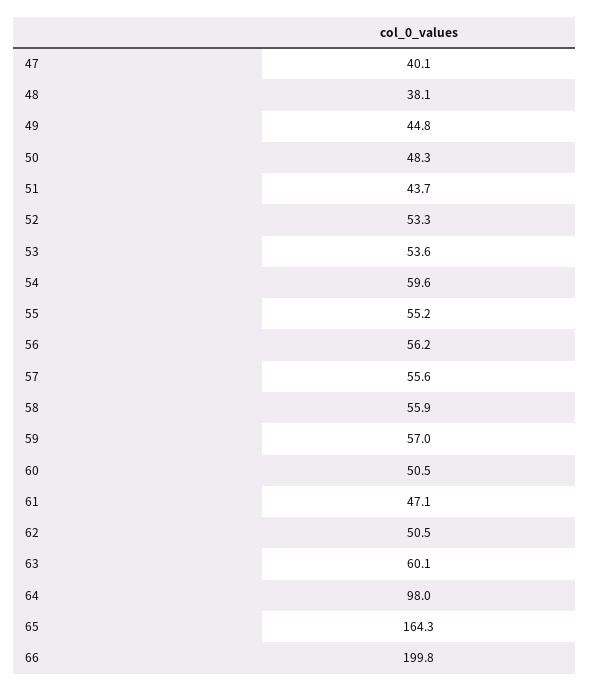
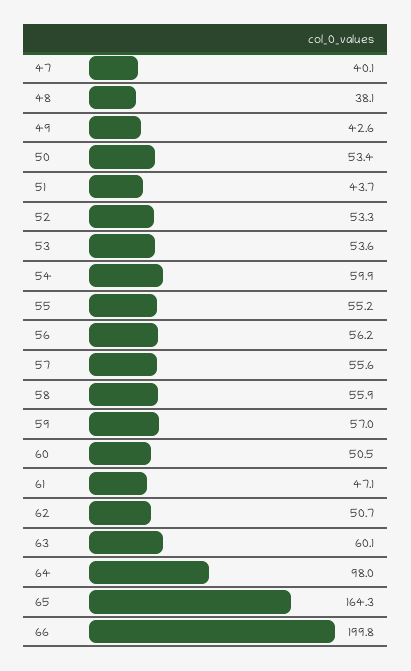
49: 44.8 -> 42.6
50: 48.3 -> 53.4
54: 59.6 -> 59.9
62: 50.5 -> 50.7

